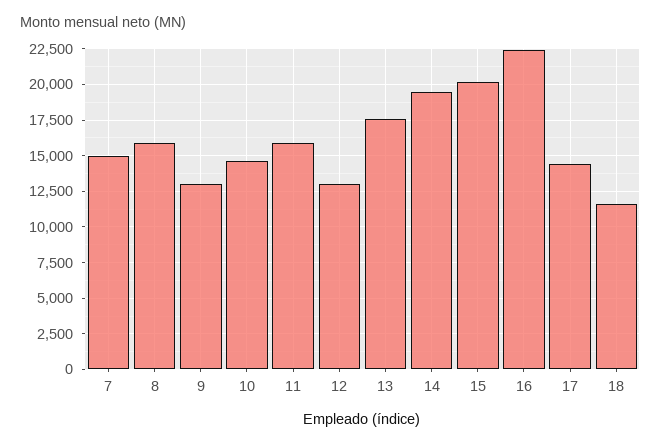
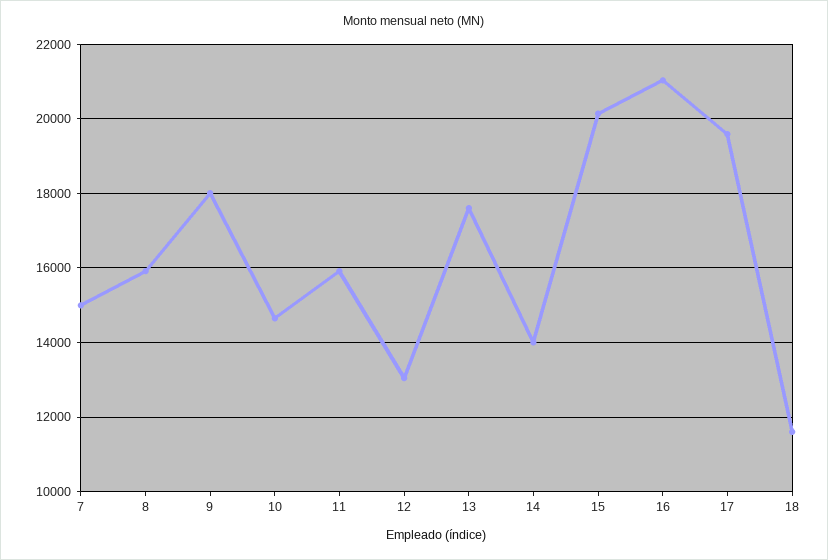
9: 13000 -> 18000
14: 19500 -> 14000
16: 22500 -> 21000
17: 14500 -> 19600

